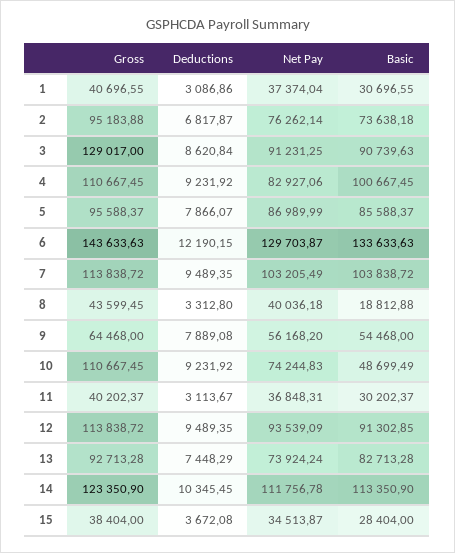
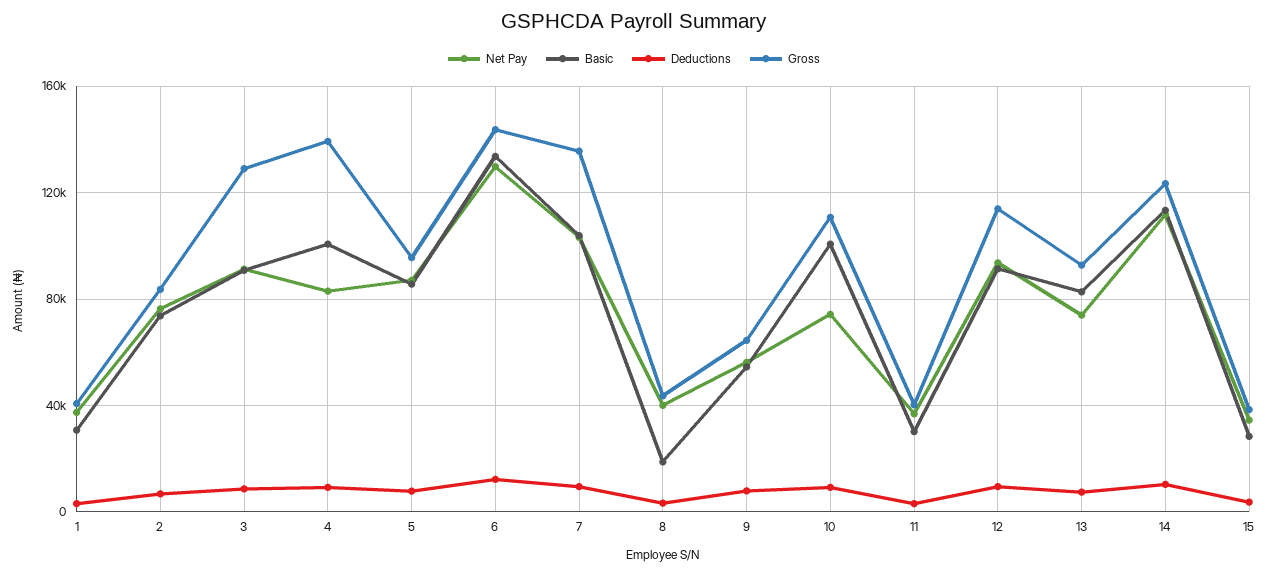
Gross, 2: 95183.88 -> 85000
Gross, 4: 110667.45 -> 140000
Gross, 7: 113838.72 -> 135000
Basic, 10: 48699.49 -> 100000

